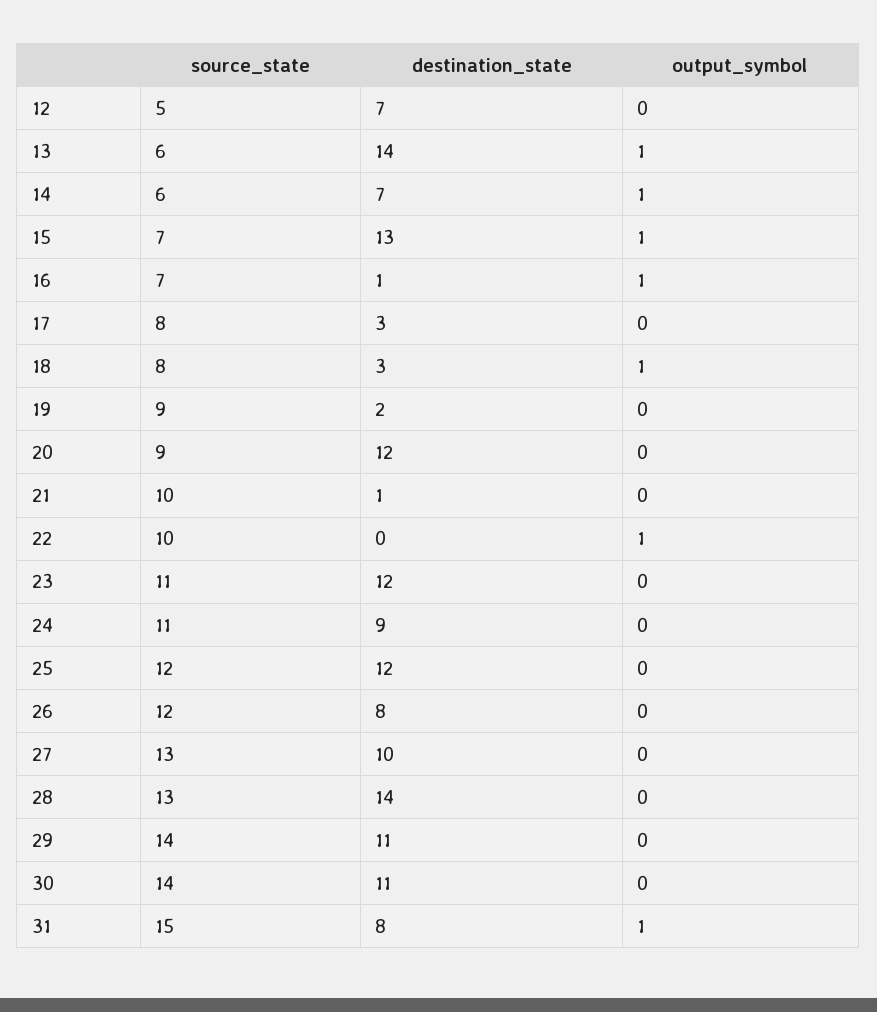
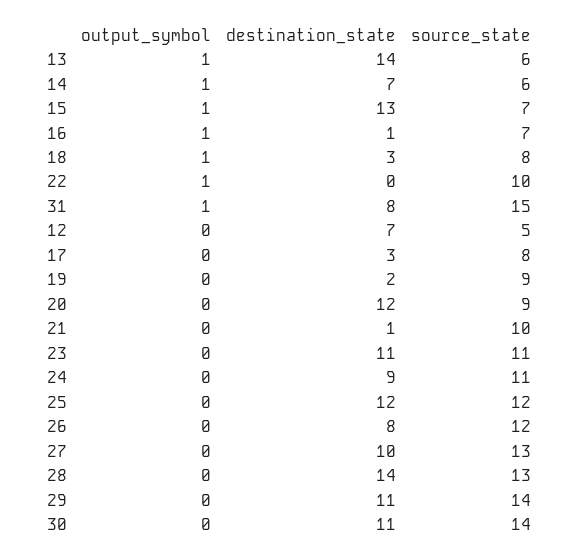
destination_state, 23: 12 -> 11

